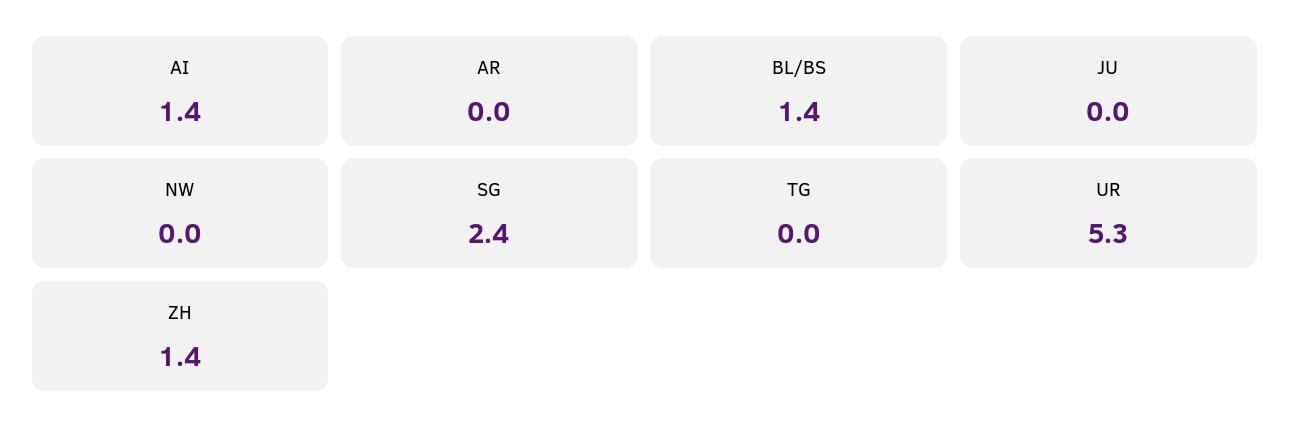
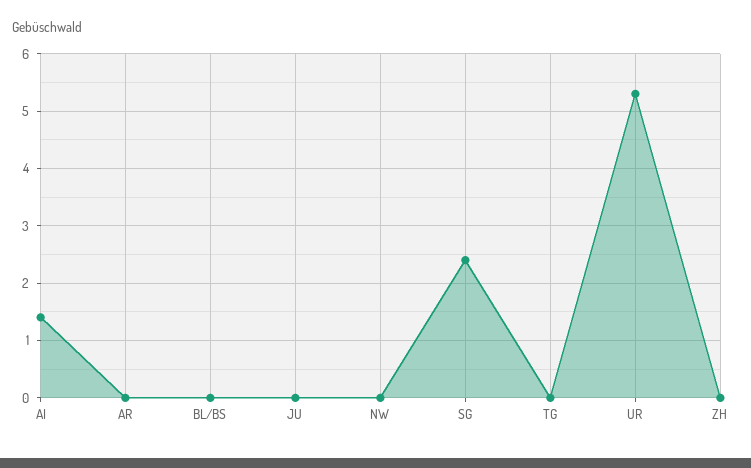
BL/BS: 1.4 -> 0
ZH: 1.4 -> 0

